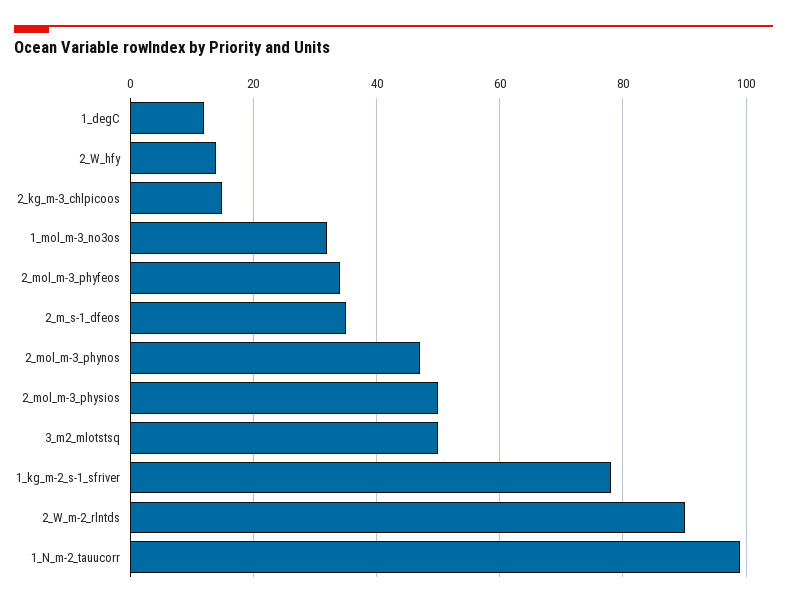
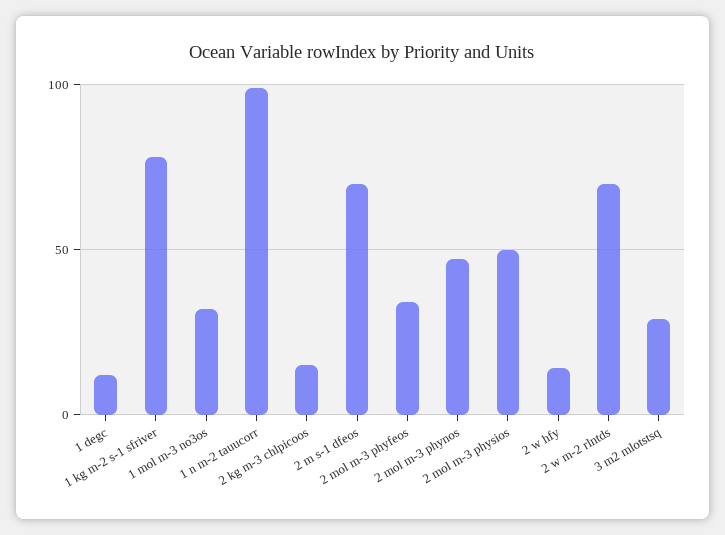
2_m_s-1_dfeos: 35 -> 70
3_m2_mlotstsq: 50 -> 30
2_W_m-2_rlntds: 90 -> 70

